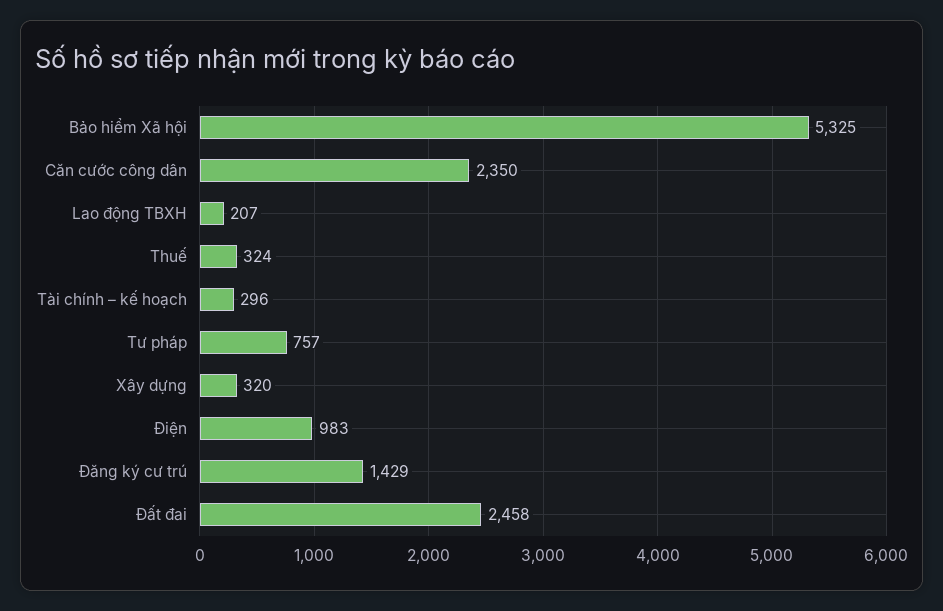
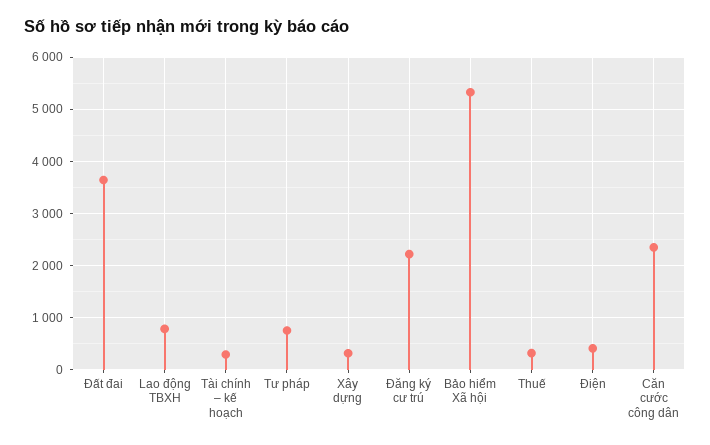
Lao động TBXH: 207 -> 800
Điện: 983 -> 400
Đăng ký cư trú: 1429 -> 2200
Đất đai: 2458 -> 3600

